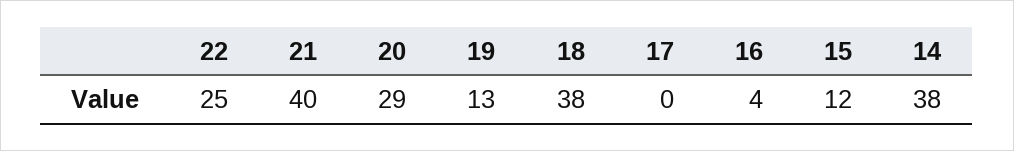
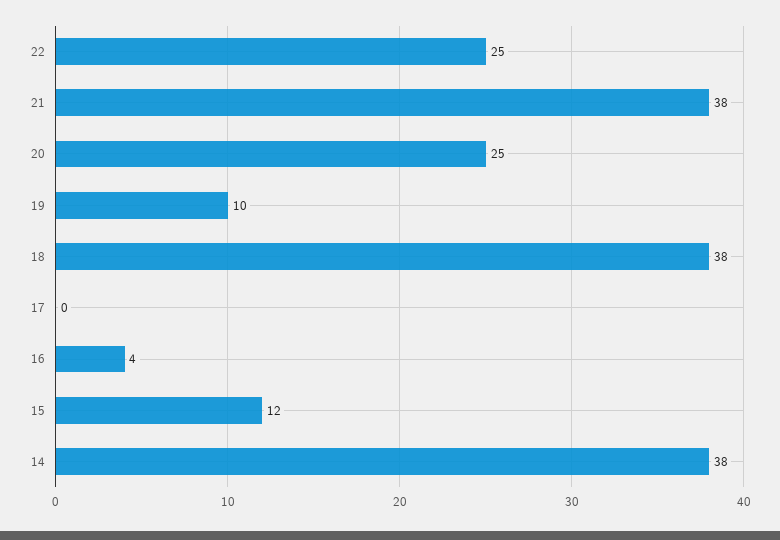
21: 40 -> 38
20: 29 -> 25
19: 13 -> 10

